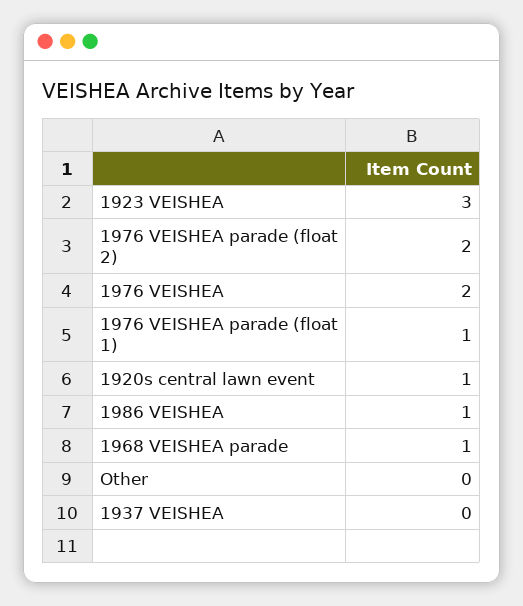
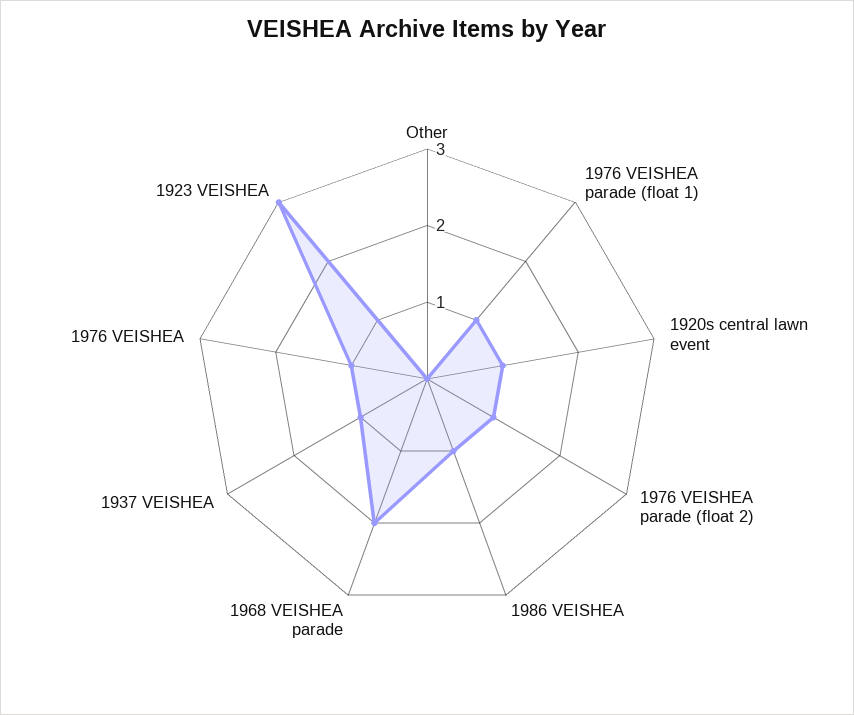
1976 VEISHEA parade (float 2): 2 -> 1
1976 VEISHEA: 2 -> 1
1968 VEISHEA parade: 1 -> 2
1937 VEISHEA: 0 -> 1

